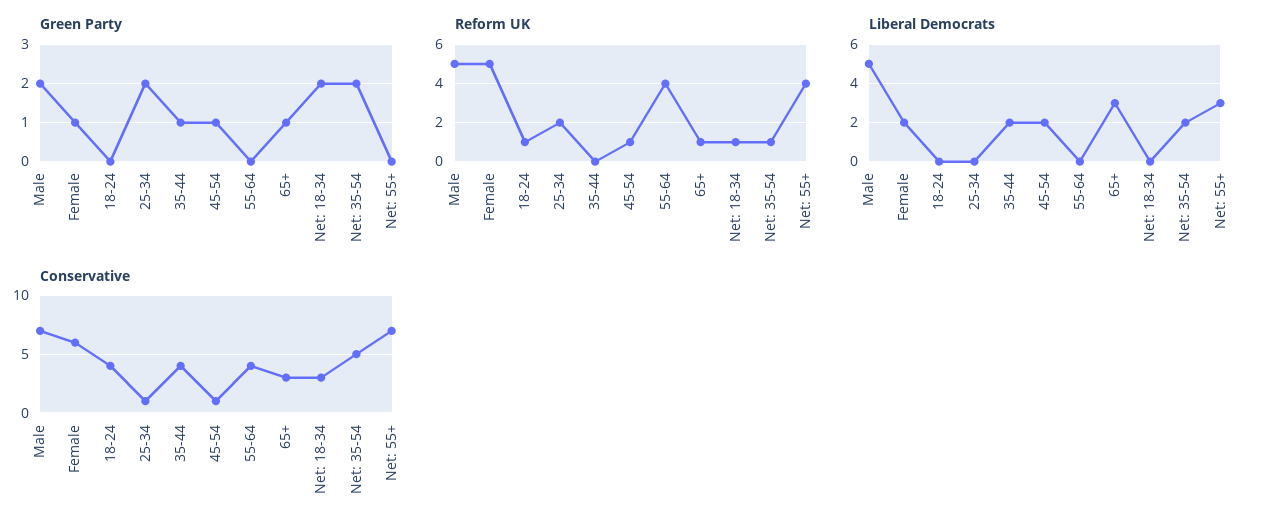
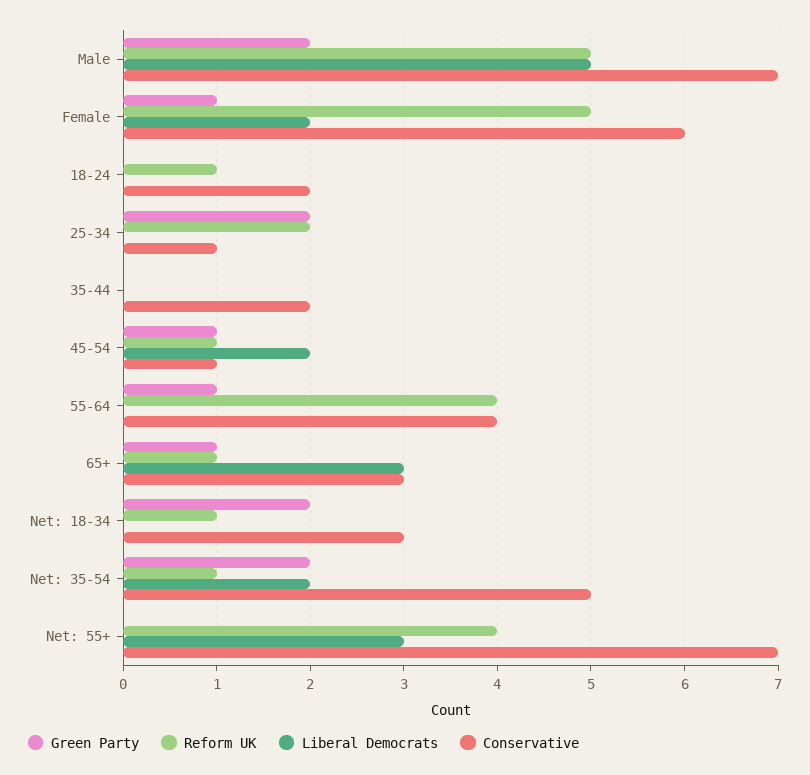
Green Party, 35-44: 1 -> 0
Green Party, 55-64: 0 -> 1
Liberal Democrats, 35-44: 2 -> 0
Conservative, 18-24: 4 -> 2
Conservative, 35-44: 4 -> 2

